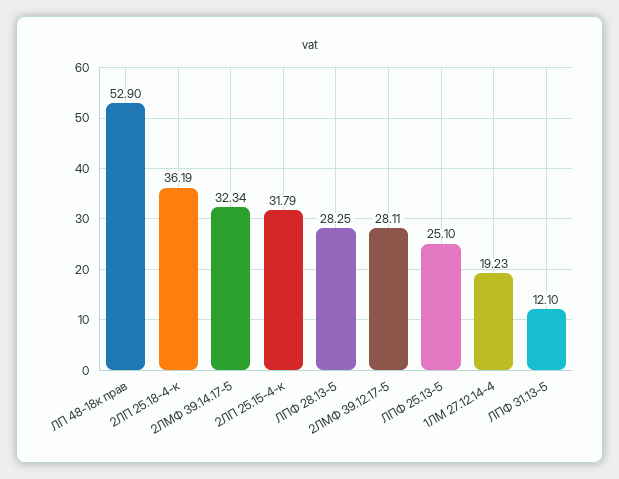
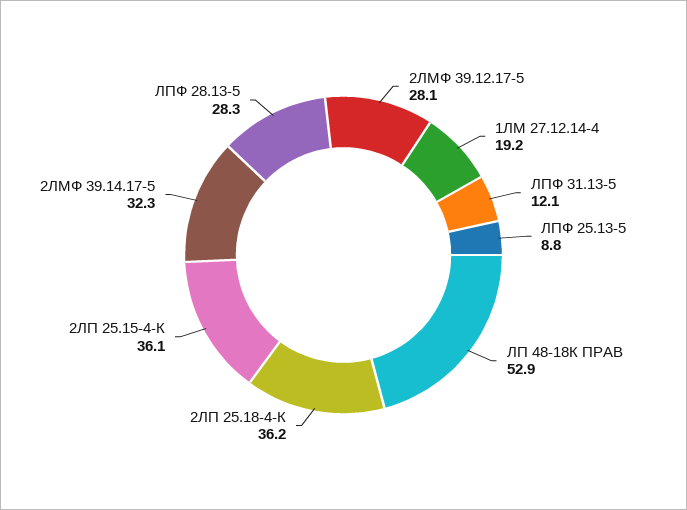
2ЛП 25.15-4-к: 31.79 -> 36.1
ЛПФ 25.13-5: 25.1 -> 8.8

